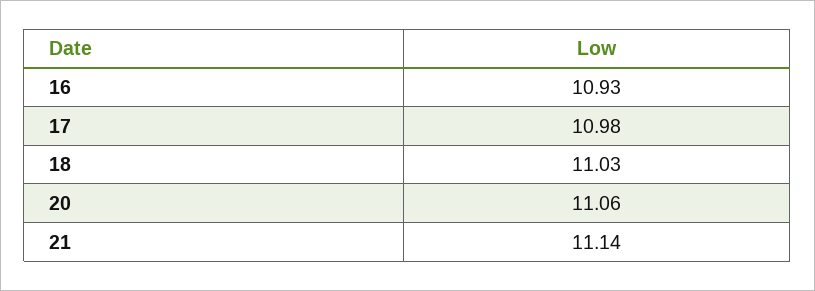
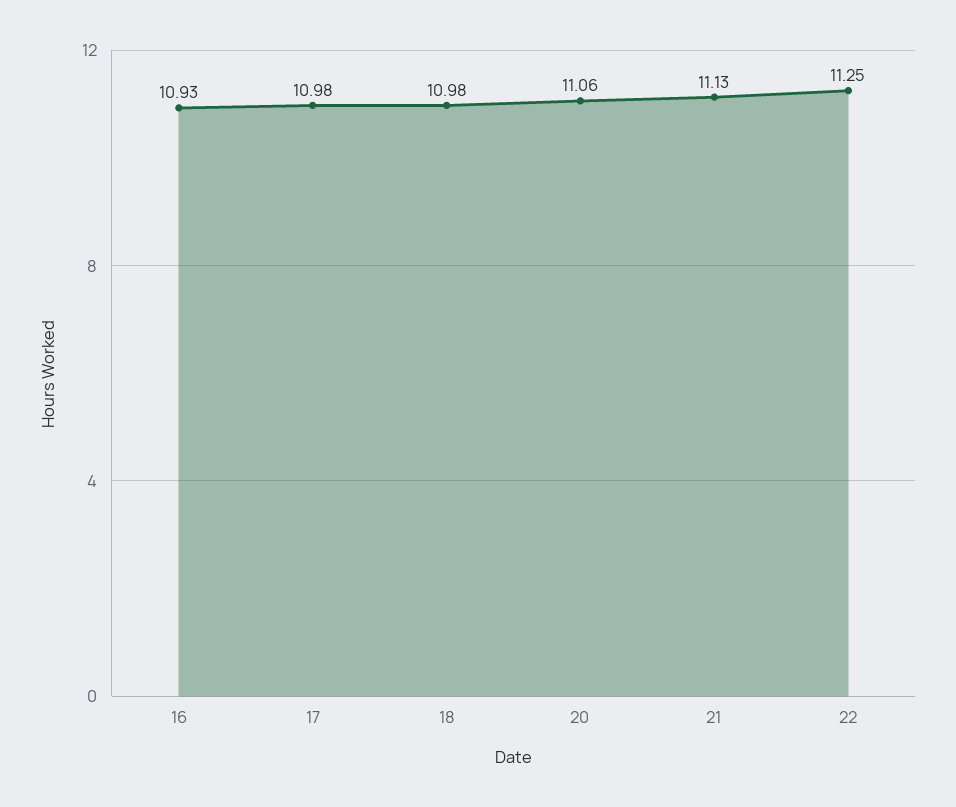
18: 11.03 -> 10.98
21: 11.14 -> 11.13
22: none -> 11.25

